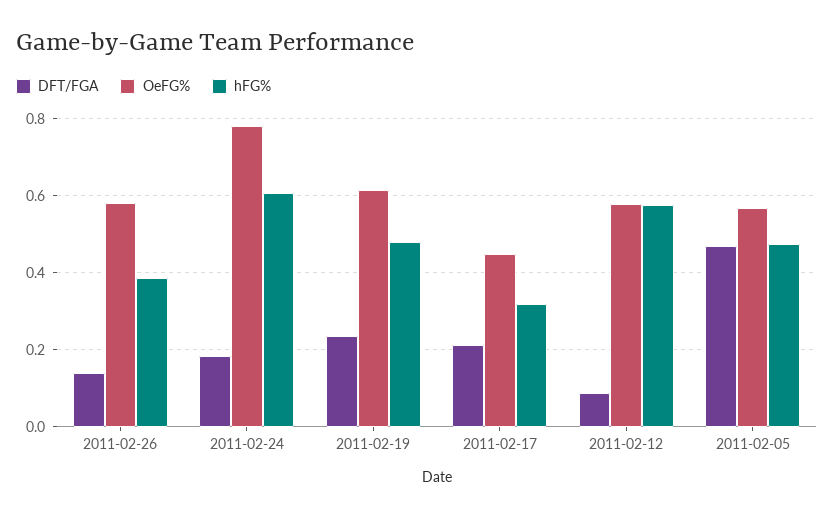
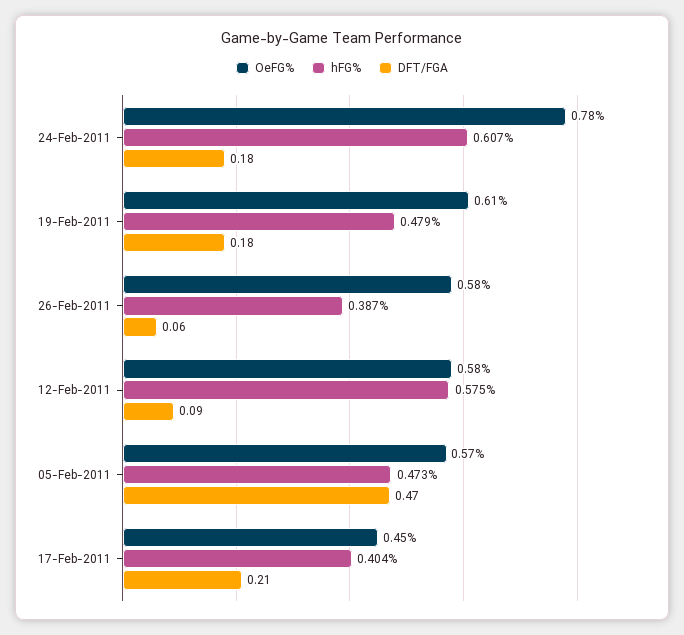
DFT/FGA, 2011-02-26: 0.14 -> 0.06
DFT/FGA, 2011-02-19: 0.24 -> 0.18
hFG%, 2011-02-17: 0.32 -> 0.404

